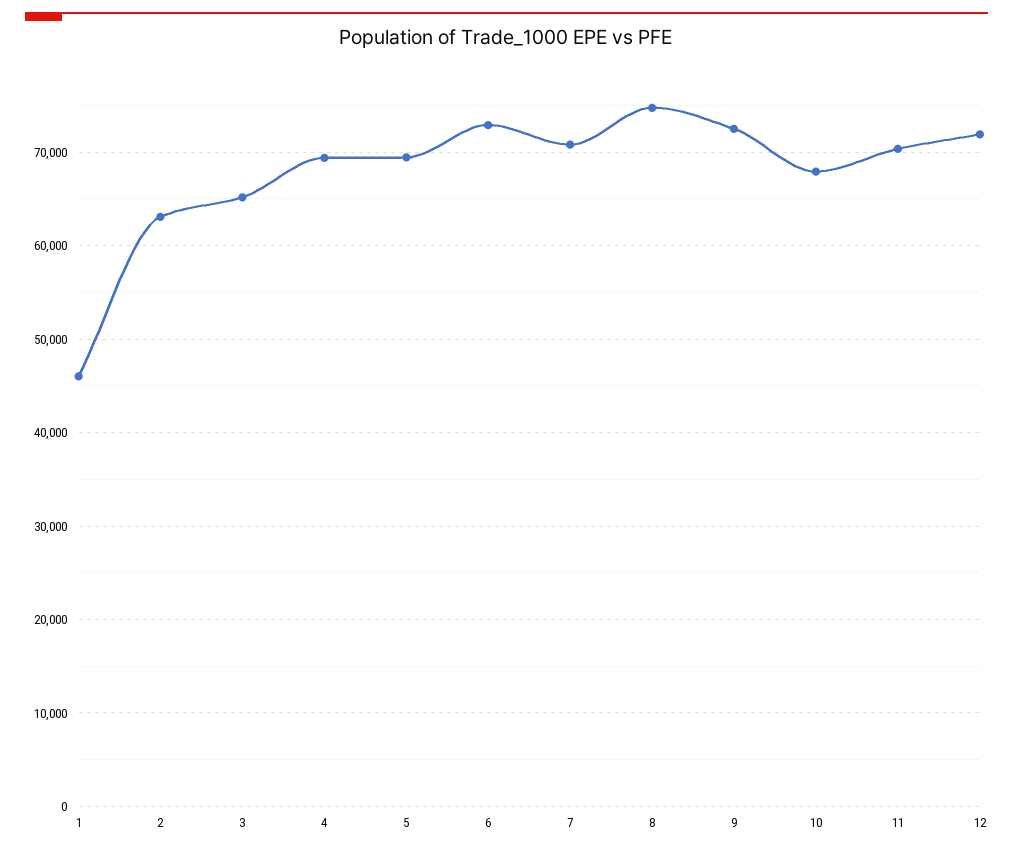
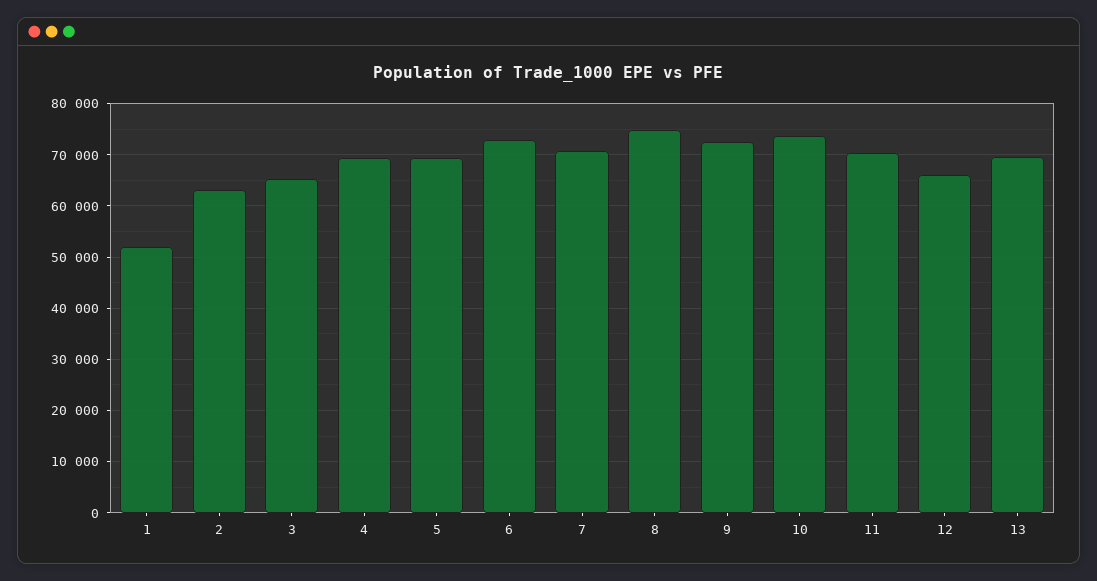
1: 46000 -> 52000
10: 68000 -> 74000
12: 72000 -> 66000
13: none -> 70000

